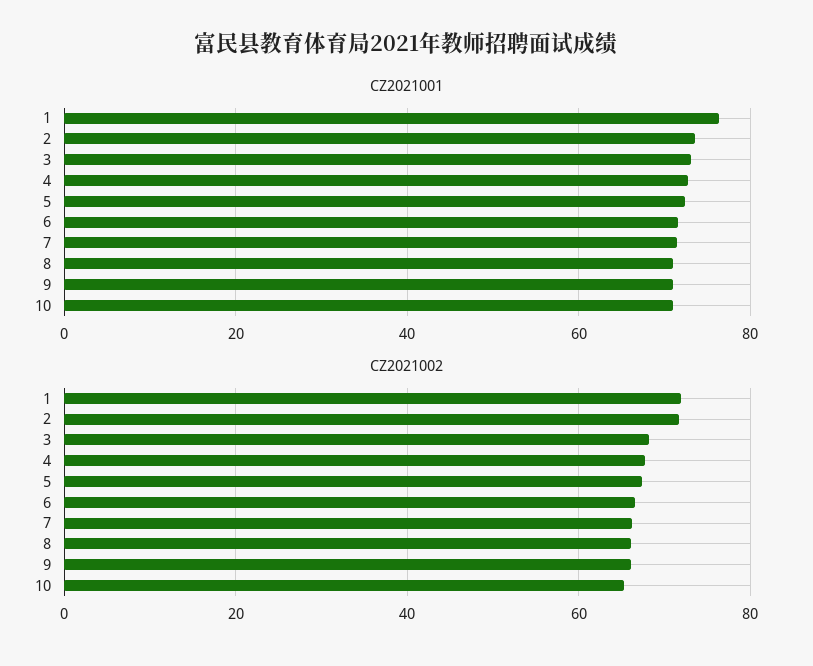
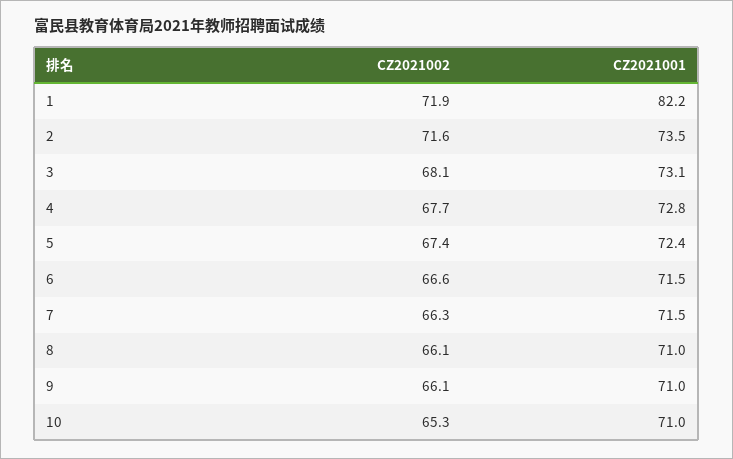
CZ2021001, 1: 76 -> 82.2

